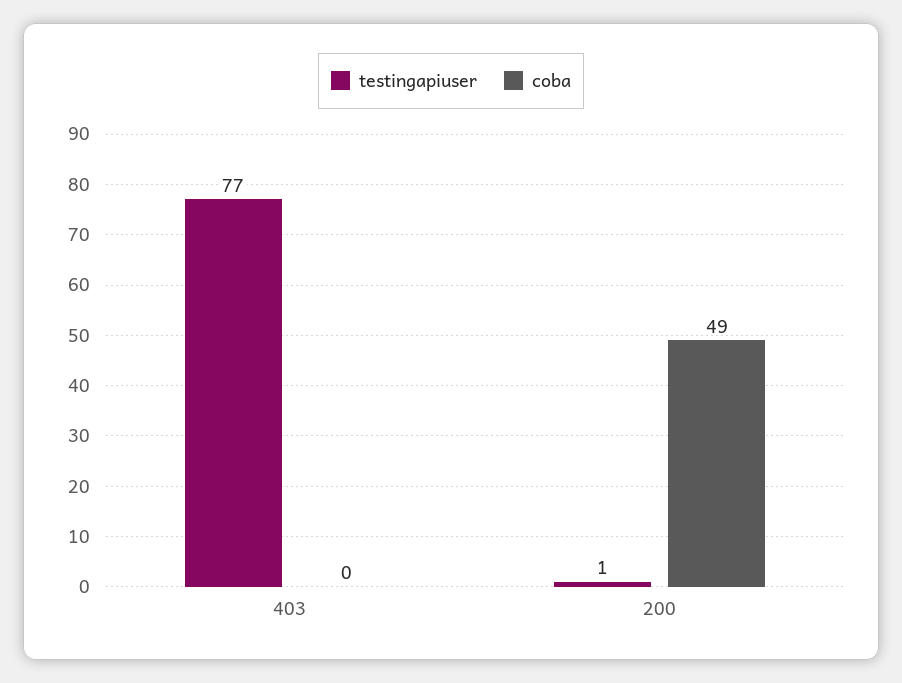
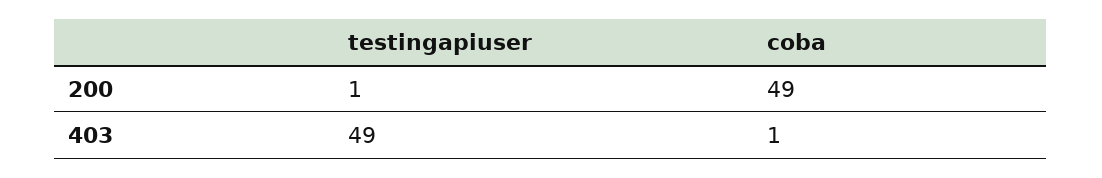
testingapiuser, 403: 77 -> 49
coba, 403: 0 -> 1

